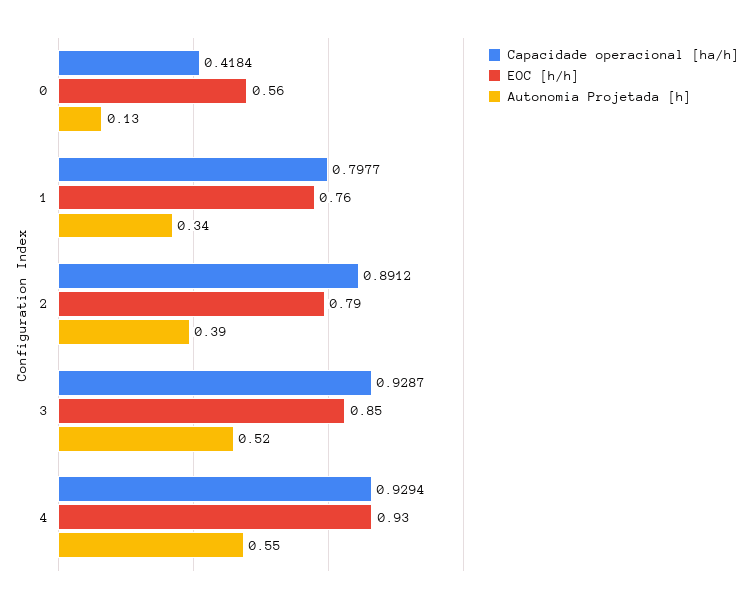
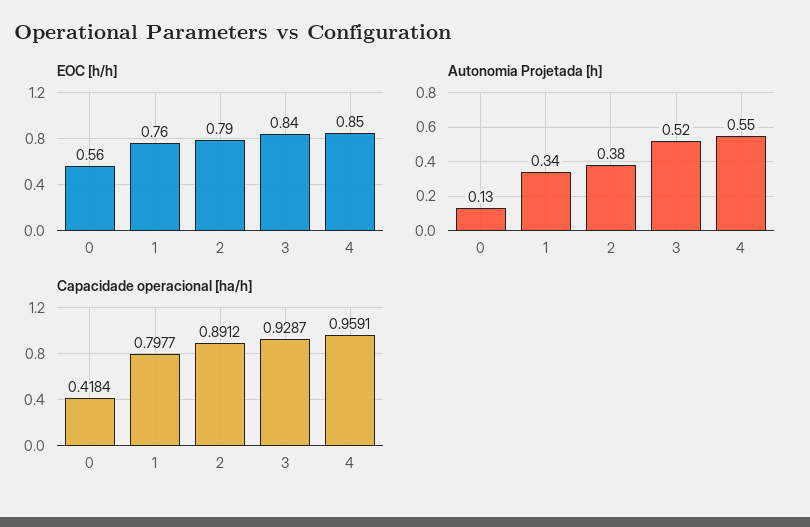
Autonomia Projetada [h], 2: 0.39 -> 0.38
EOC [h/h], 3: 0.85 -> 0.84
Capacidade operacional [ha/h], 4: 0.9294 -> 0.9591
EOC [h/h], 4: 0.93 -> 0.85

